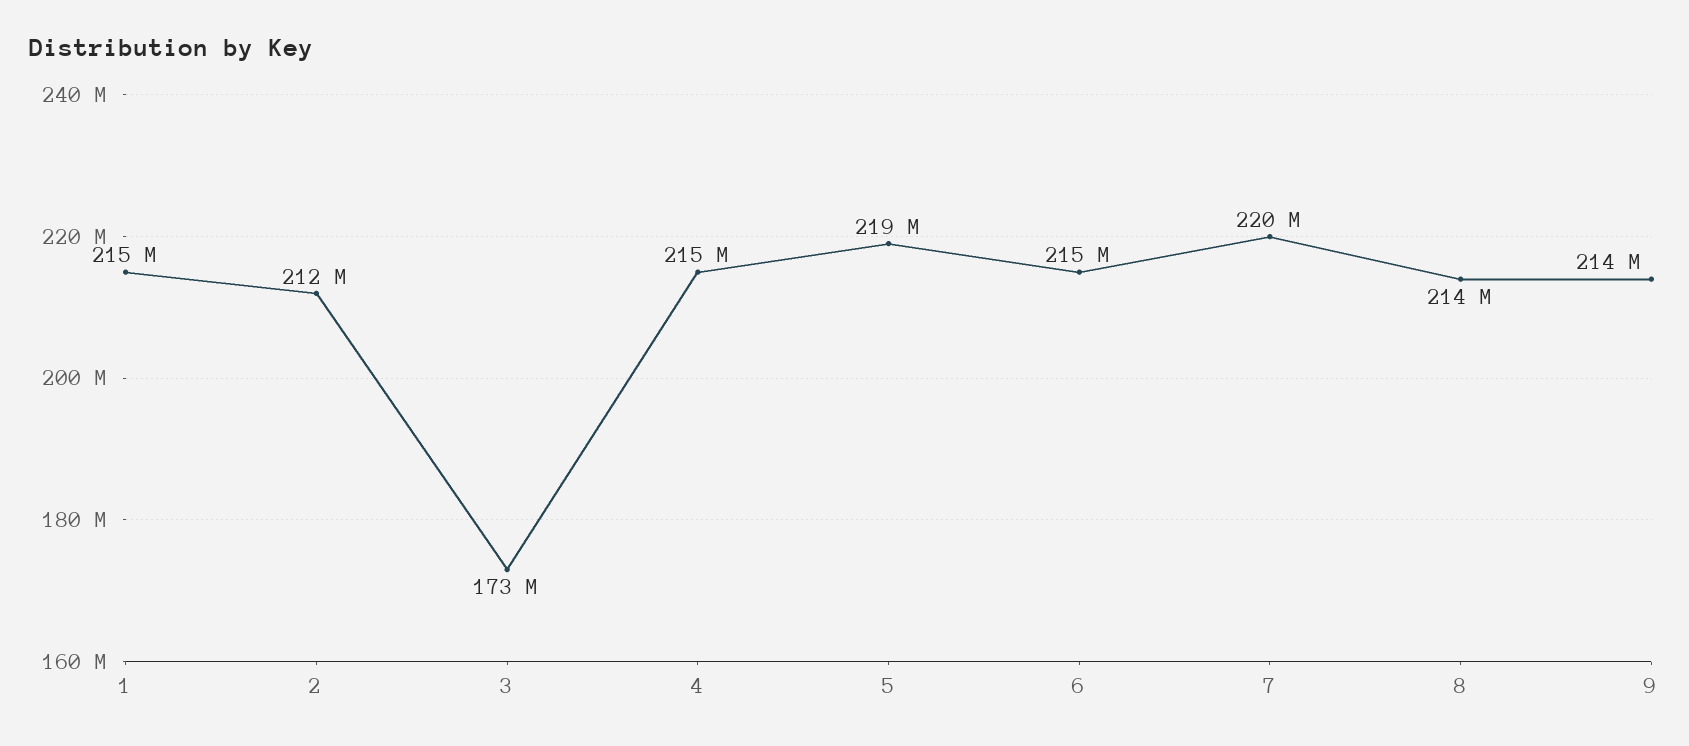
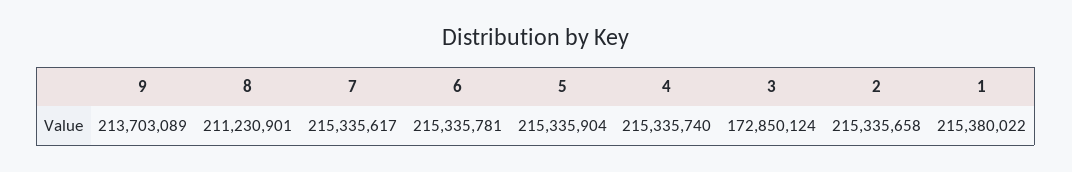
2: 212000000 -> 215335658
5: 219000000 -> 215335904
7: 220000000 -> 215335617
8: 214000000 -> 211230901

